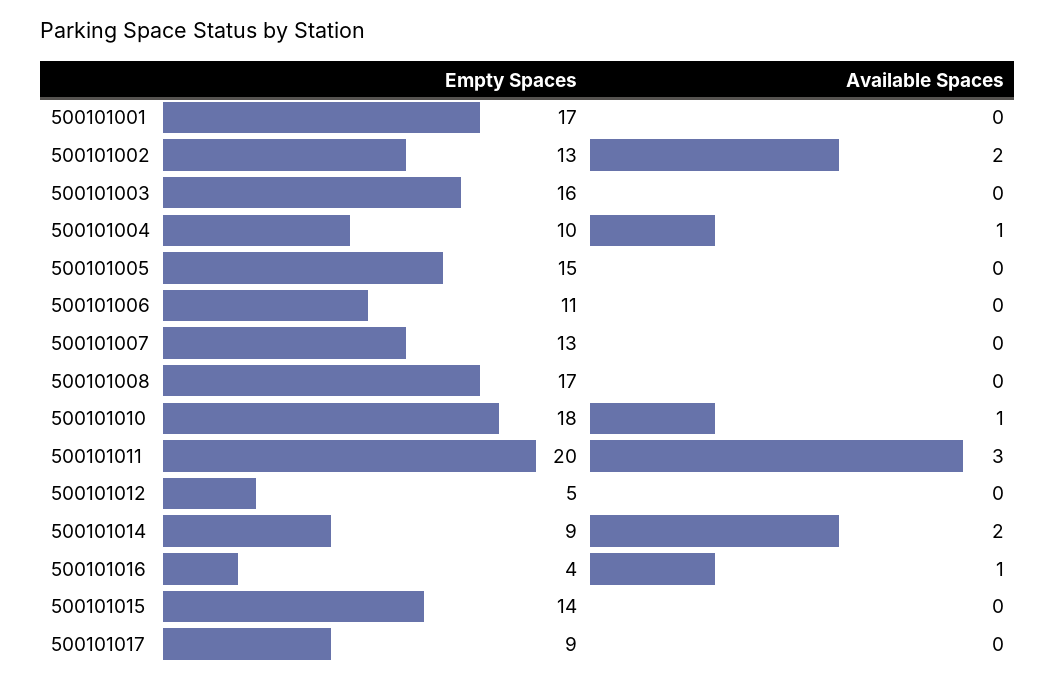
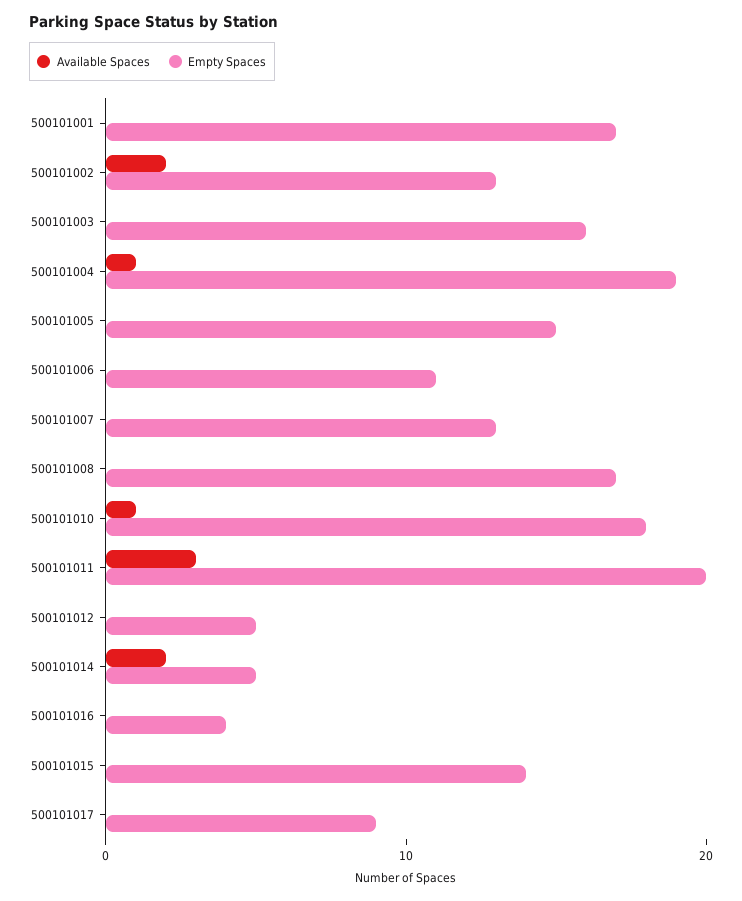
Empty Spaces, 500101004: 10 -> 19
Empty Spaces, 500101014: 9 -> 5
Available Spaces, 500101016: 1 -> 0

